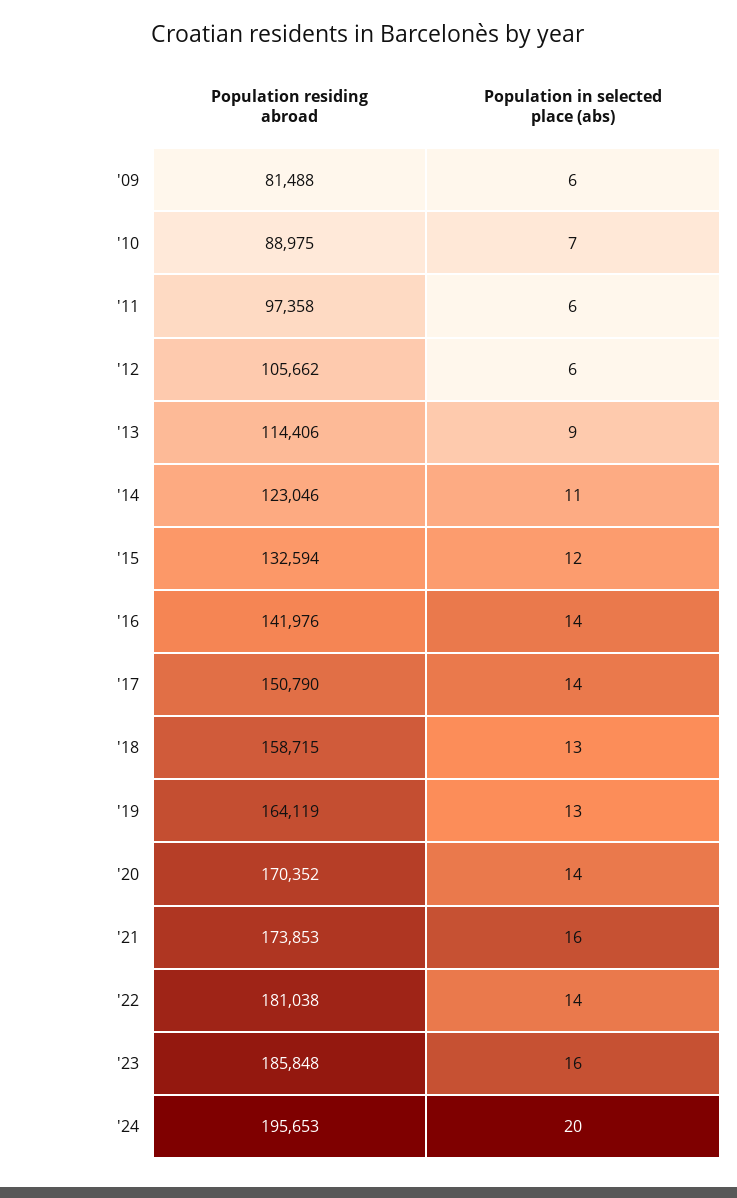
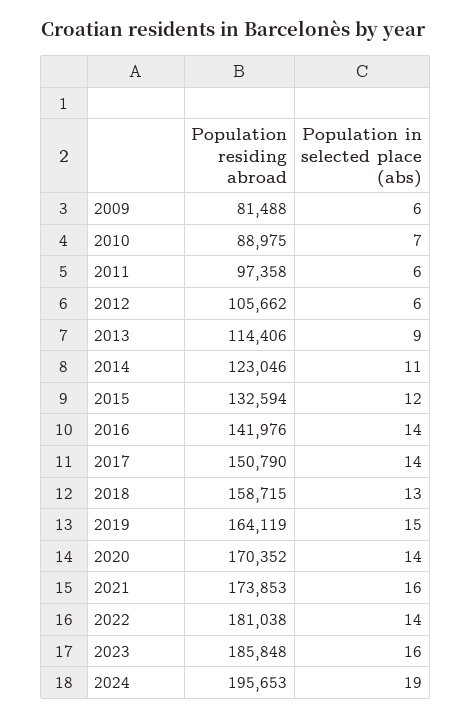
Population in selected place (abs), '19: 13 -> 15
Population in selected place (abs), '24: 20 -> 19

